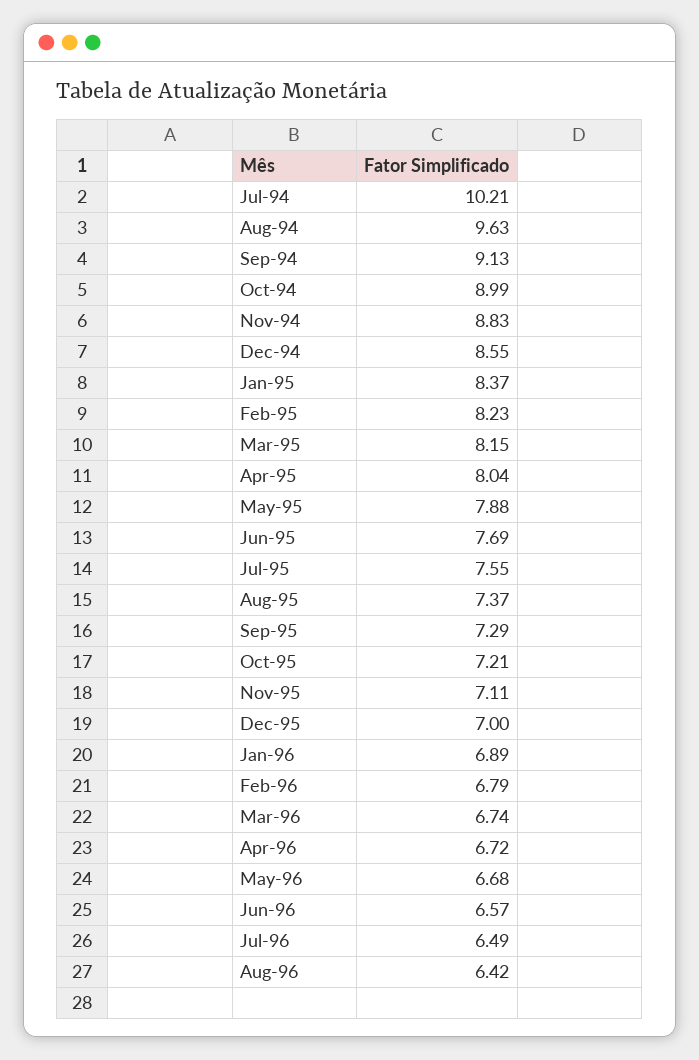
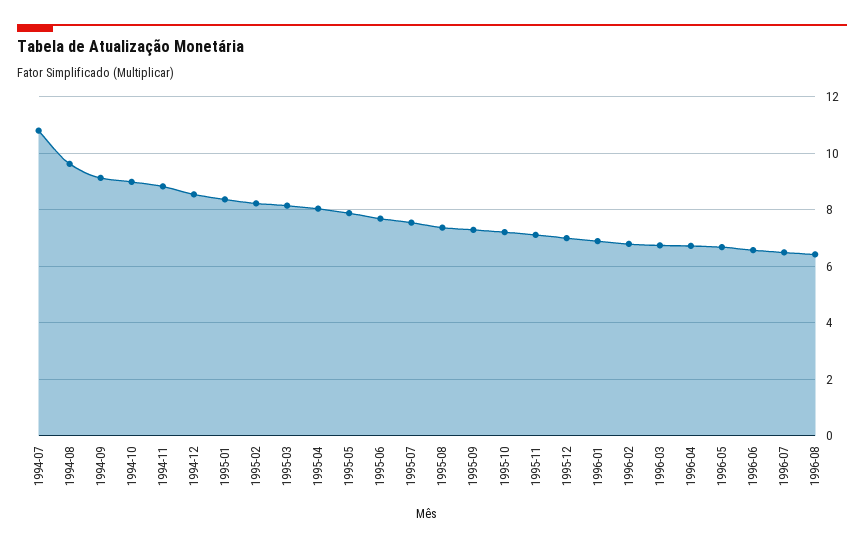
Jul-94: 10.21 -> 10.75

